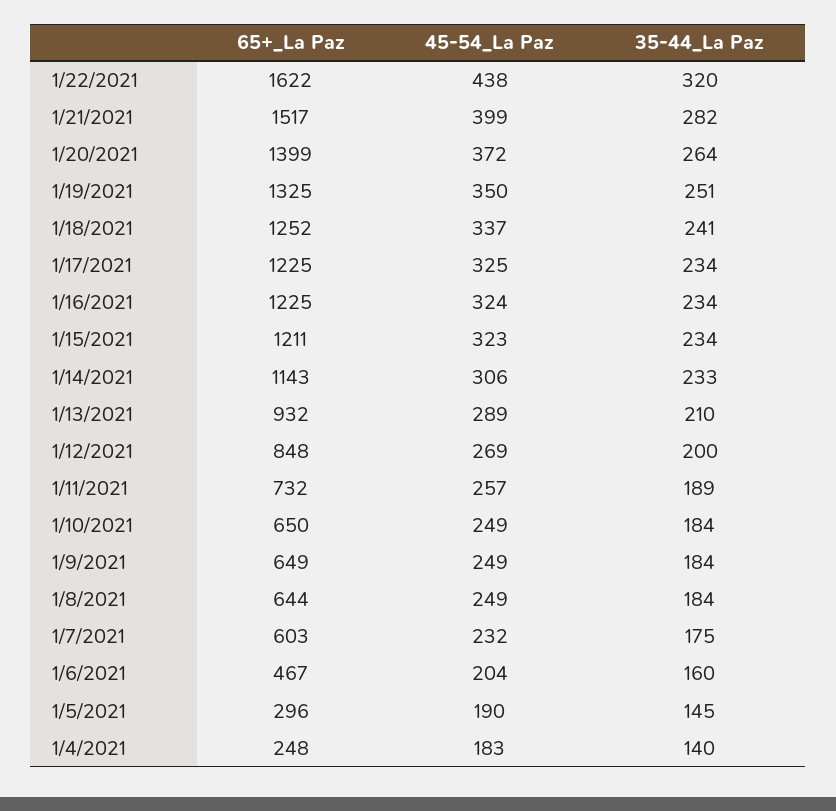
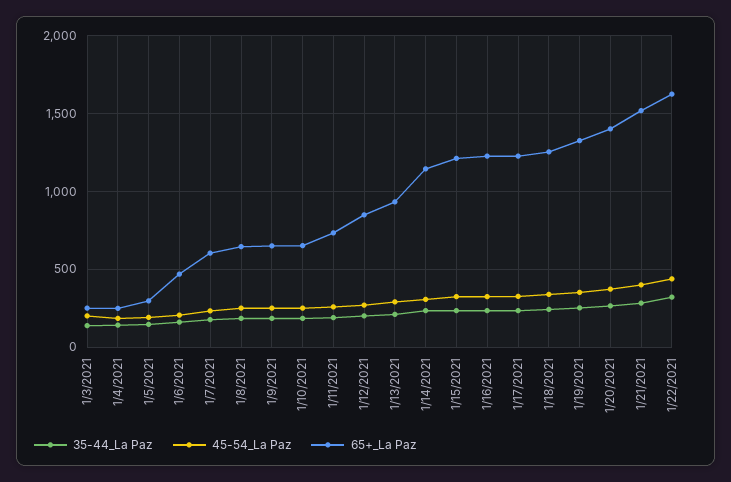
35-44_La Paz, 1/3/2021: none -> 150
45-54_La Paz, 1/3/2021: none -> 200
65+_La Paz, 1/3/2021: none -> 250

